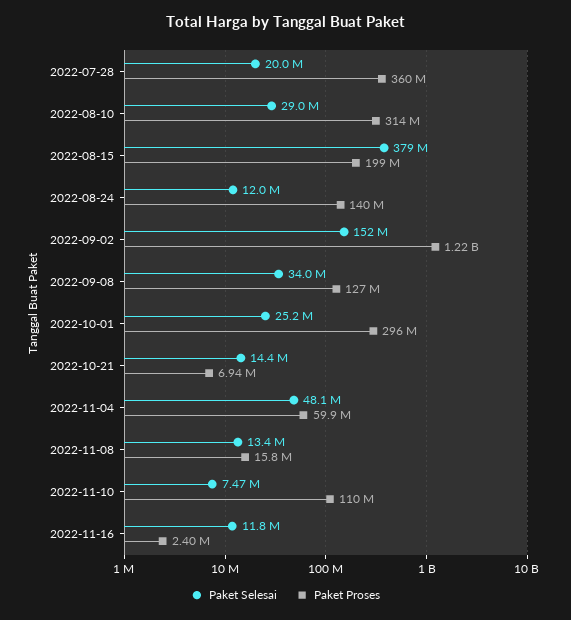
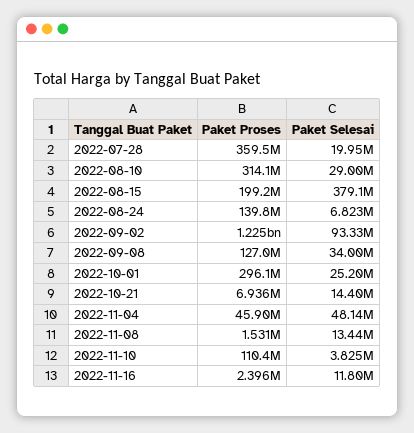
Paket Selesai, 2022-08-24: 12000000 -> 6823000
Paket Selesai, 2022-09-02: 152000000 -> 93330000
Paket Proses, 2022-11-04: 59900000 -> 45900000
Paket Proses, 2022-11-08: 15800000 -> 1531000
Paket Selesai, 2022-11-10: 7470000 -> 3825000

